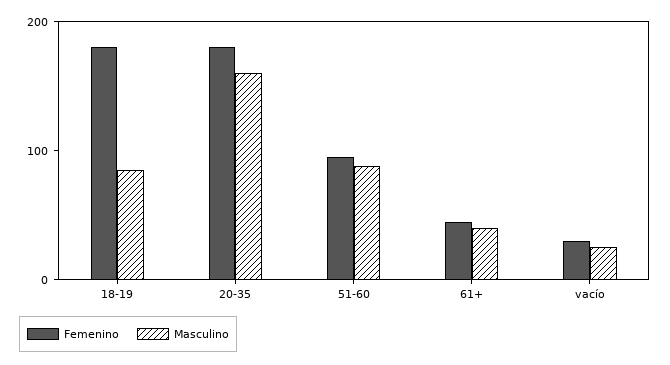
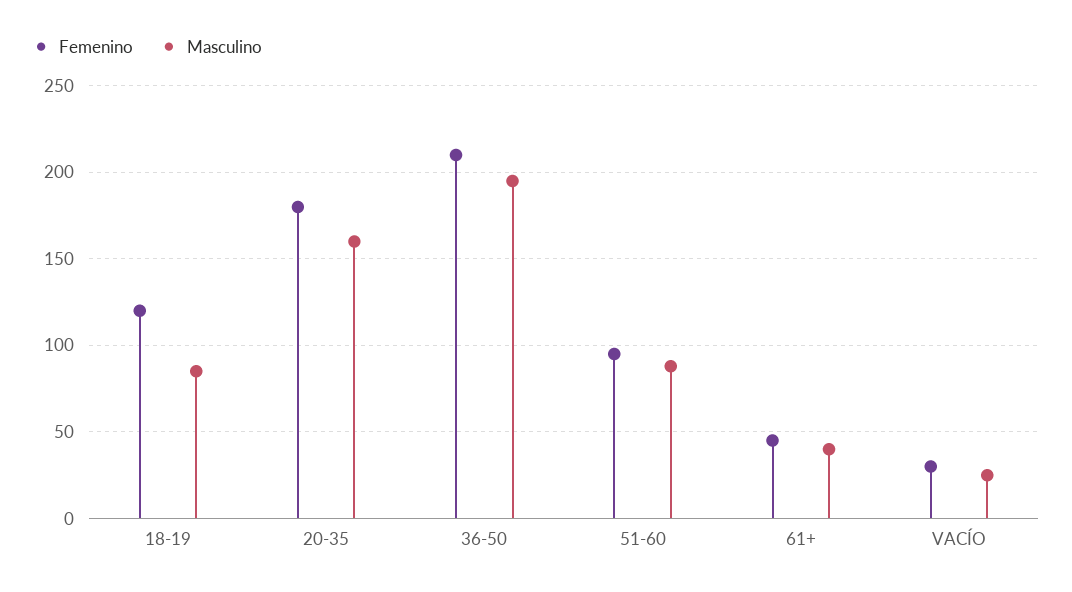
Femenino, 18-19: 180 -> 120
Femenino, 36-50: none -> 210
Masculino, 36-50: none -> 195

